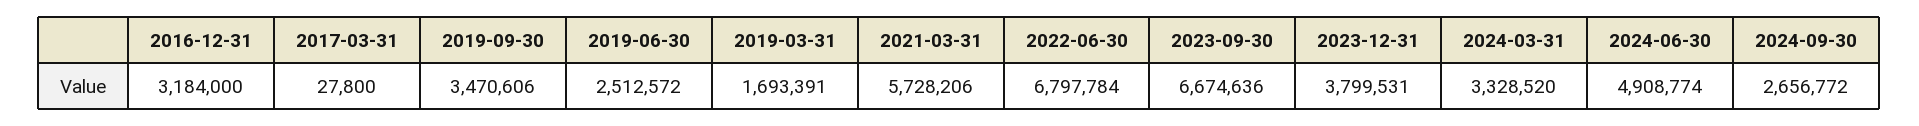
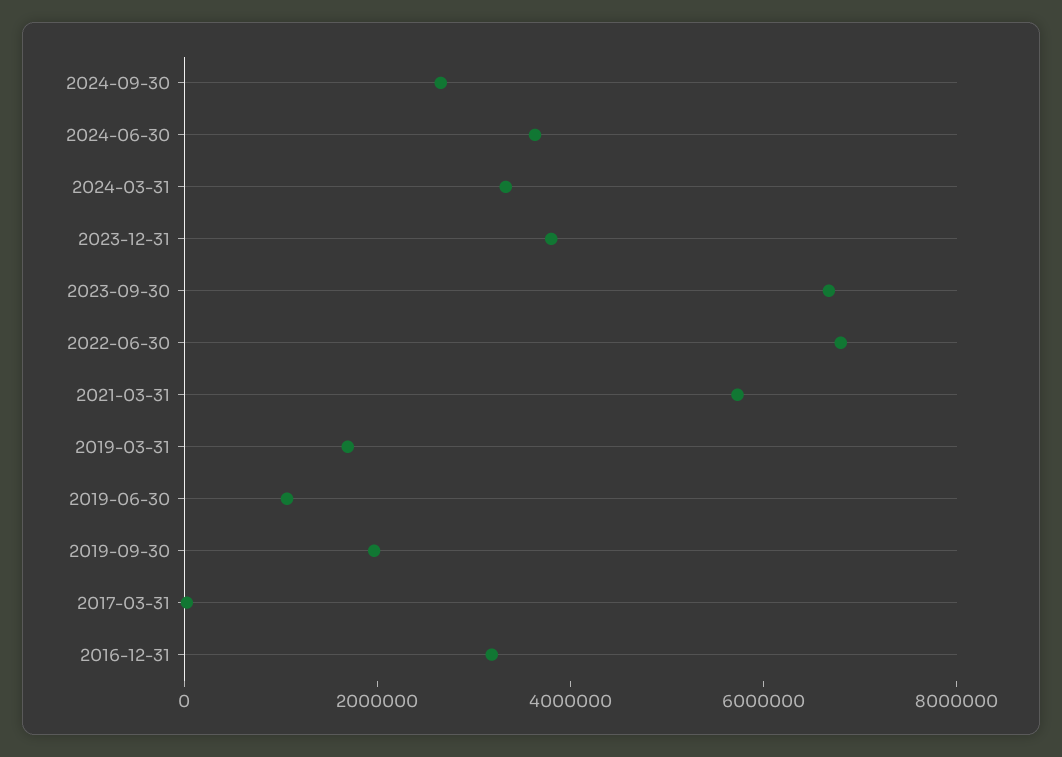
2019-09-30: 3470606 -> 2000000
2019-06-30: 2512572 -> 1000000
2024-06-30: 4908774 -> 3500000

